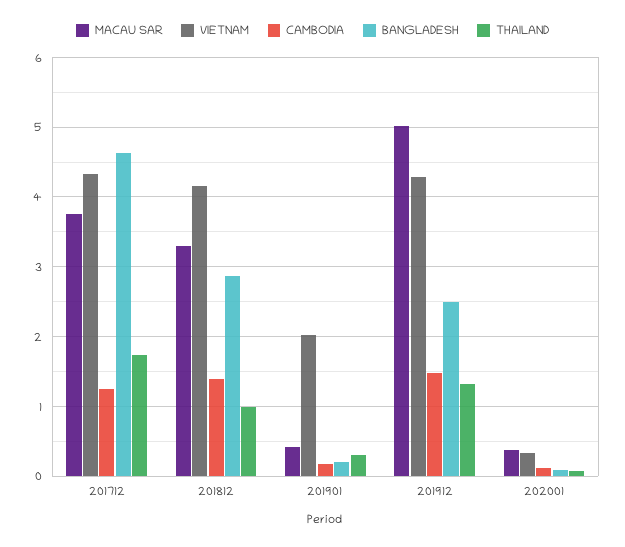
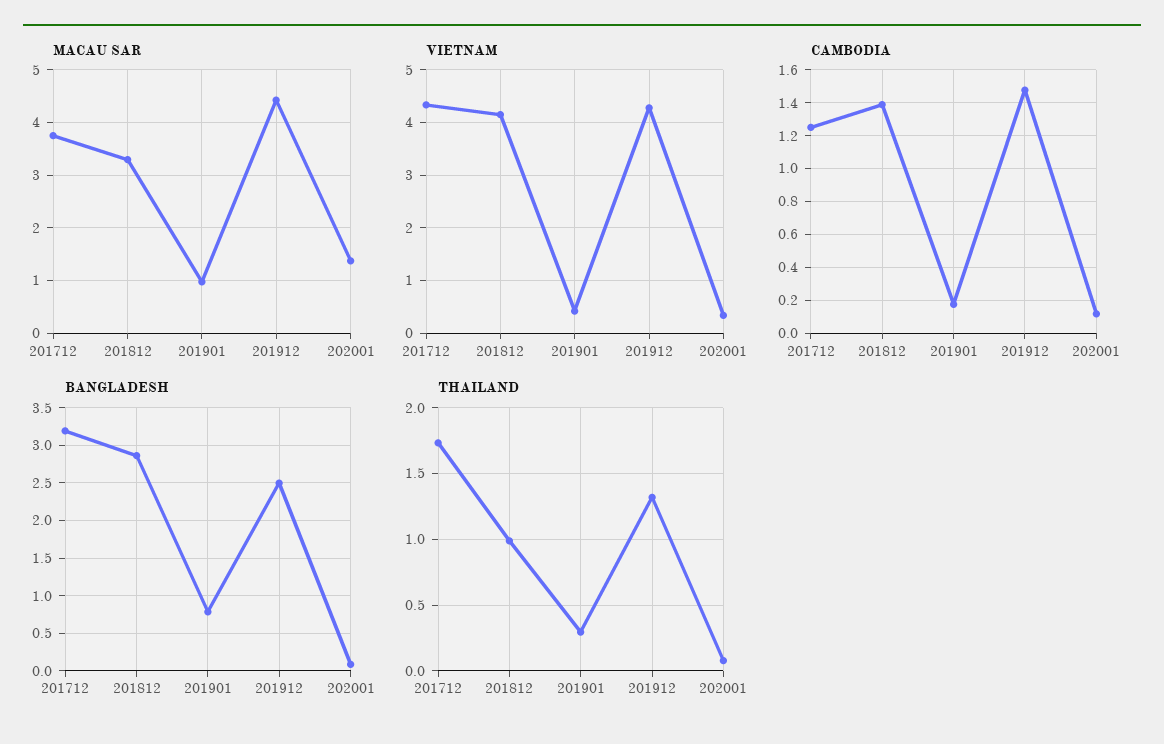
BANGLADESH, 201712: 4.6 -> 3.2
MACAU SAR, 201901: 0.4 -> 1
VIETNAM, 201901: 2 -> 0.4
BANGLADESH, 201901: 0.2 -> 0.8
MACAU SAR, 201912: 5 -> 4.4
MACAU SAR, 202001: 0.4 -> 1.4

